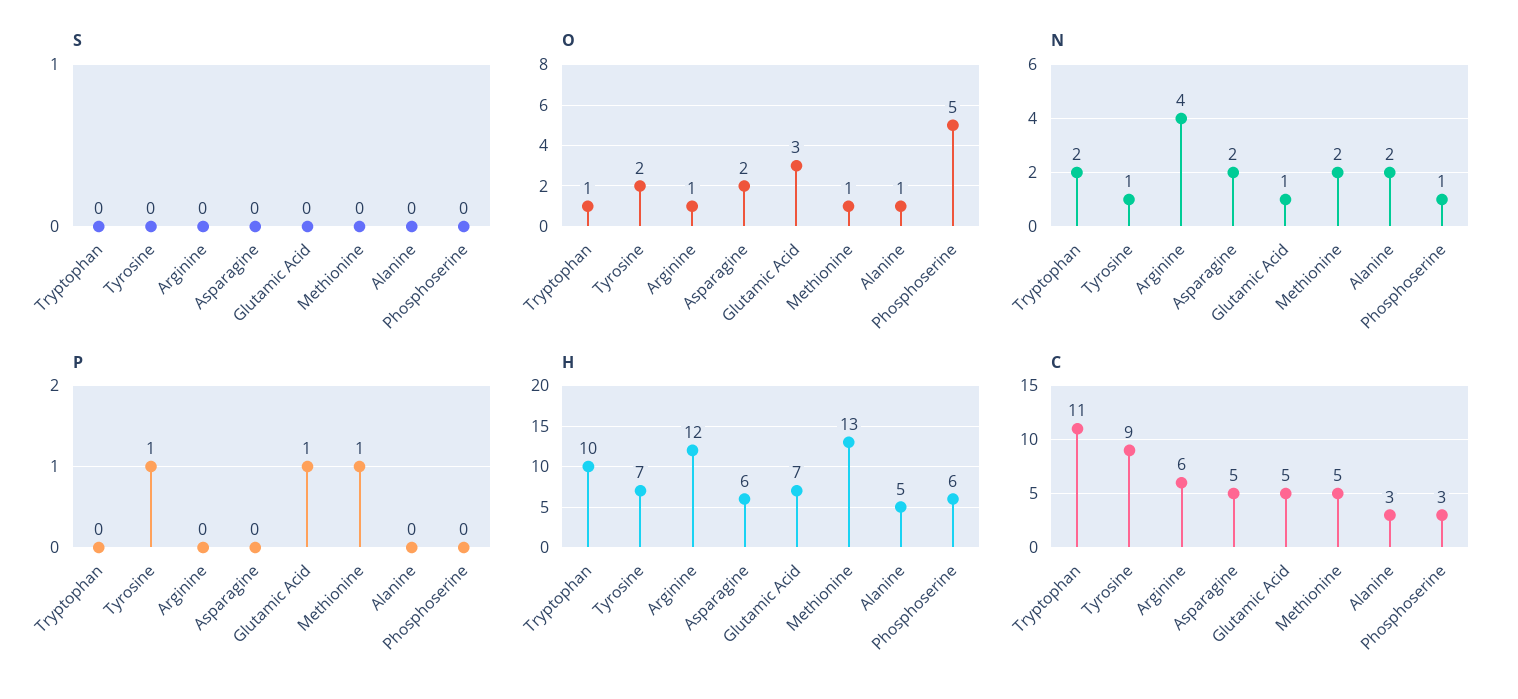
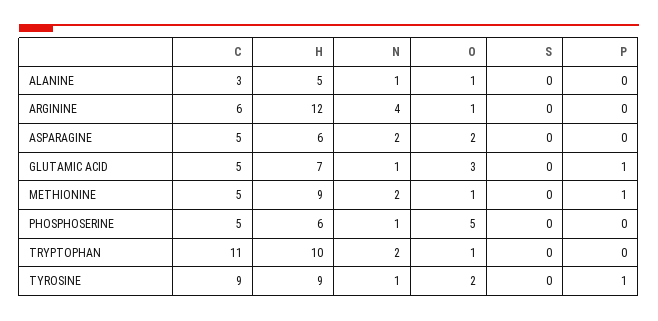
N, Alanine: 2 -> 1
H, Tyrosine: 7 -> 9
H, Methionine: 13 -> 9
C, Phosphoserine: 3 -> 5

